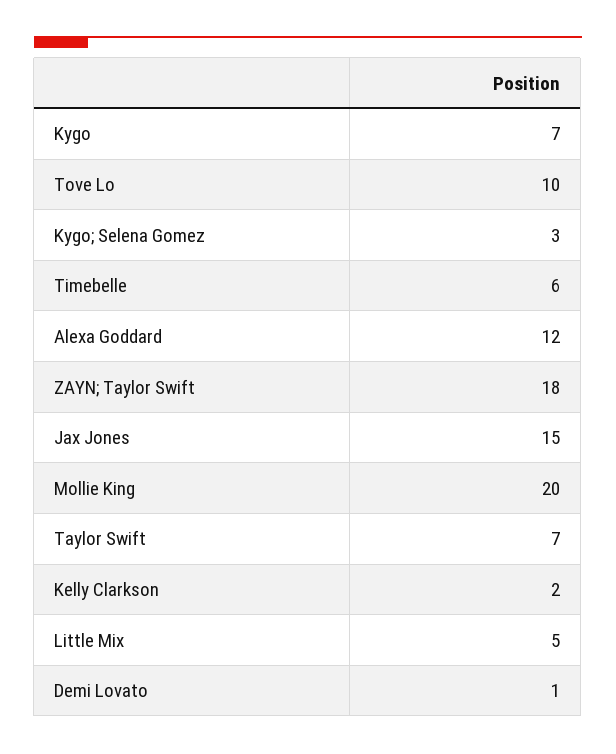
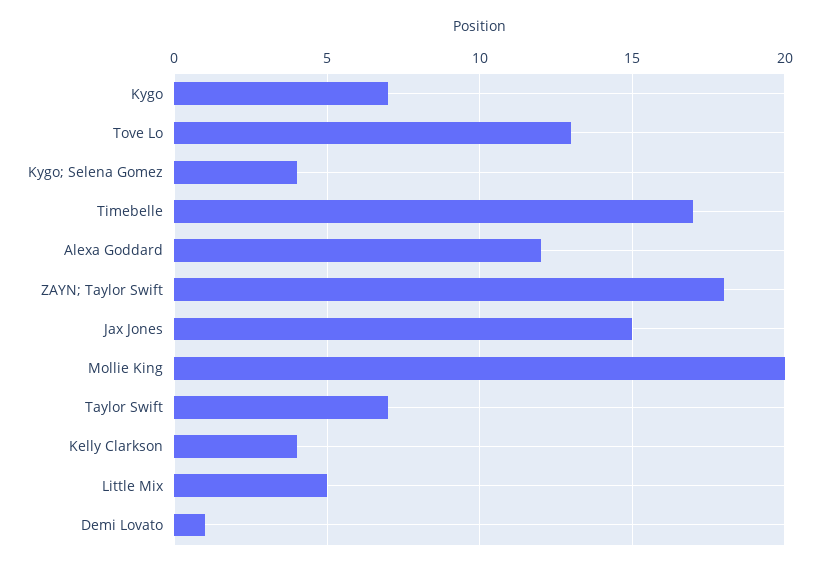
Tove Lo: 10 -> 13
Kygo; Selena Gomez: 3 -> 4
Timebelle: 6 -> 17
Kelly Clarkson: 2 -> 4

